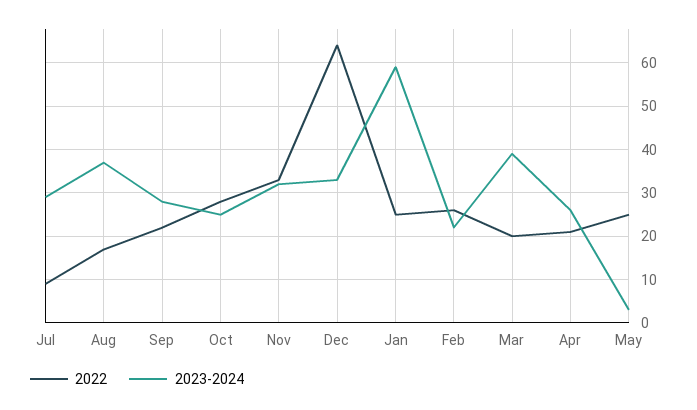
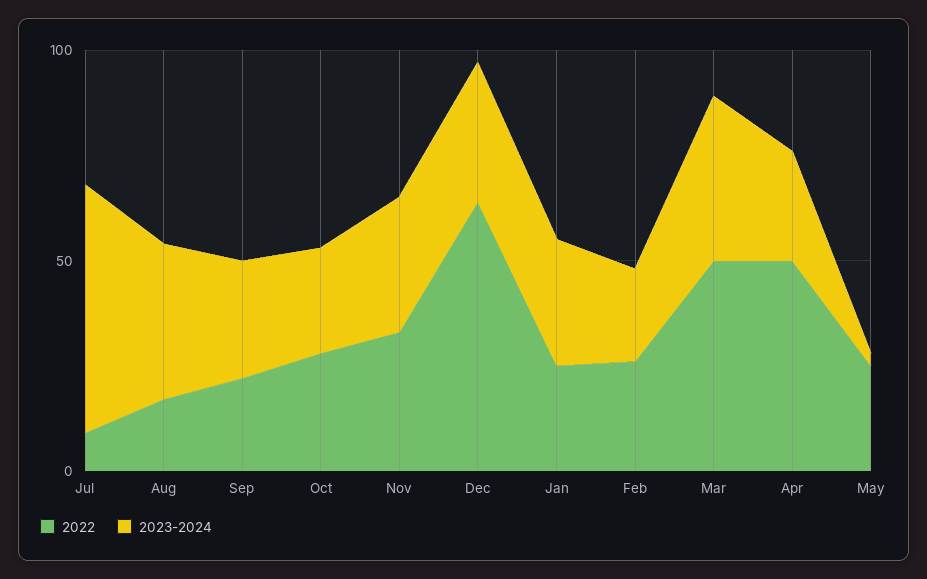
2023-2024, Jul: 30 -> 60
2023-2024, Jan: 60 -> 30
2022, Mar: 20 -> 50
2022, Apr: 20 -> 50

